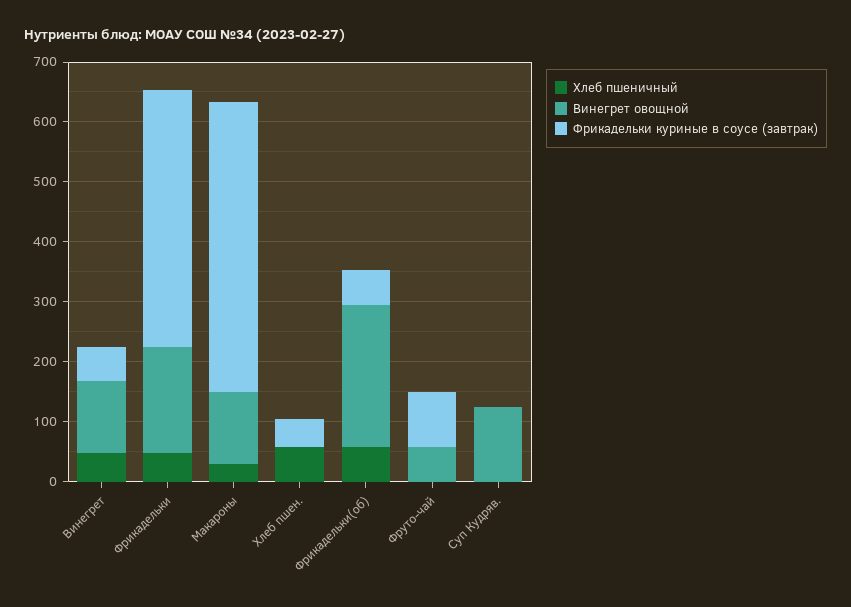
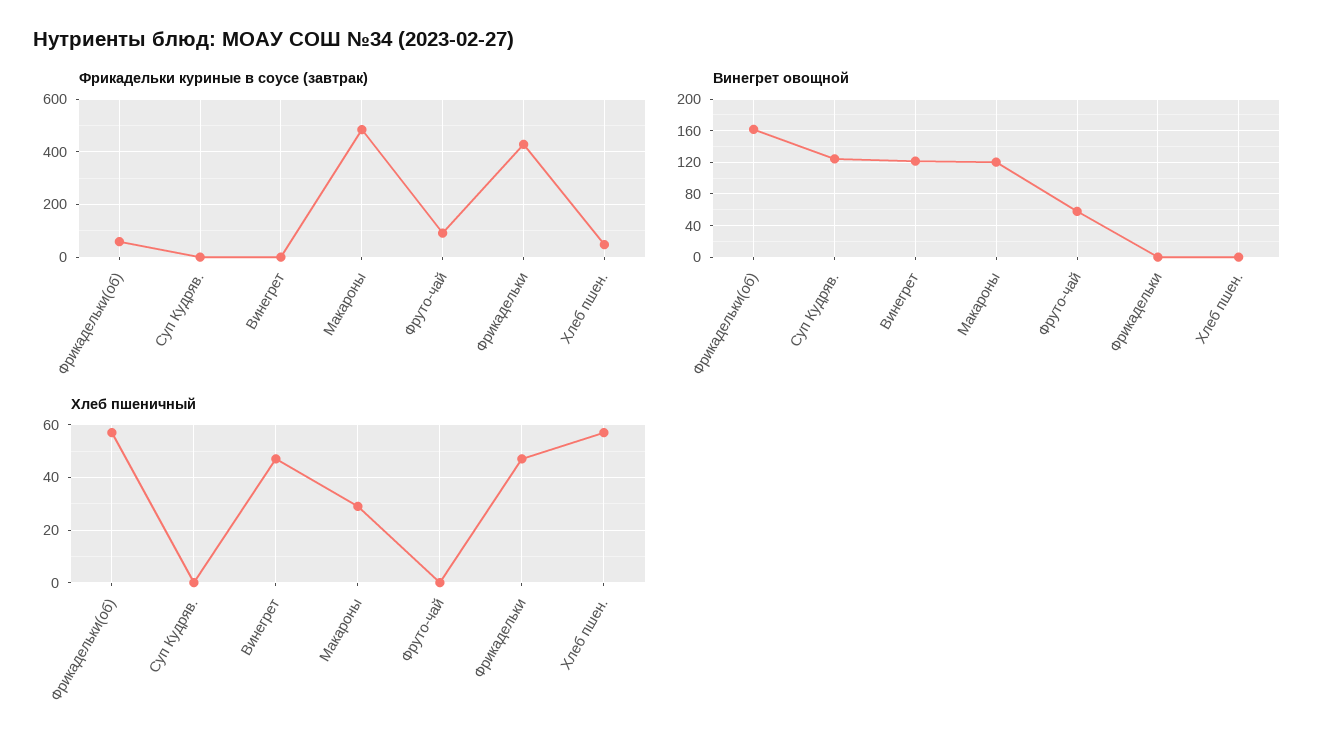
Фрикадельки куриные в соусе (завтрак), Винегрет: 60 -> 0
Винегрет овощной, Фрикадельки: 180 -> 0
Винегрет овощной, Фрикадельки(об): 240 -> 160

